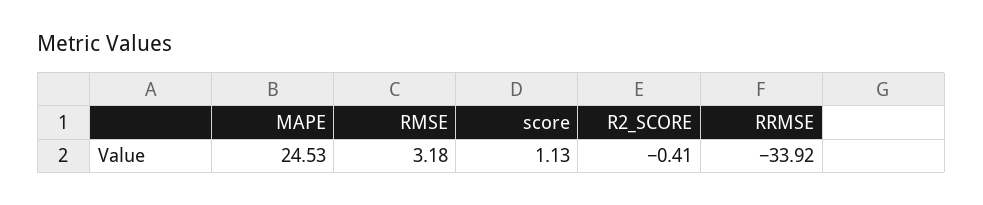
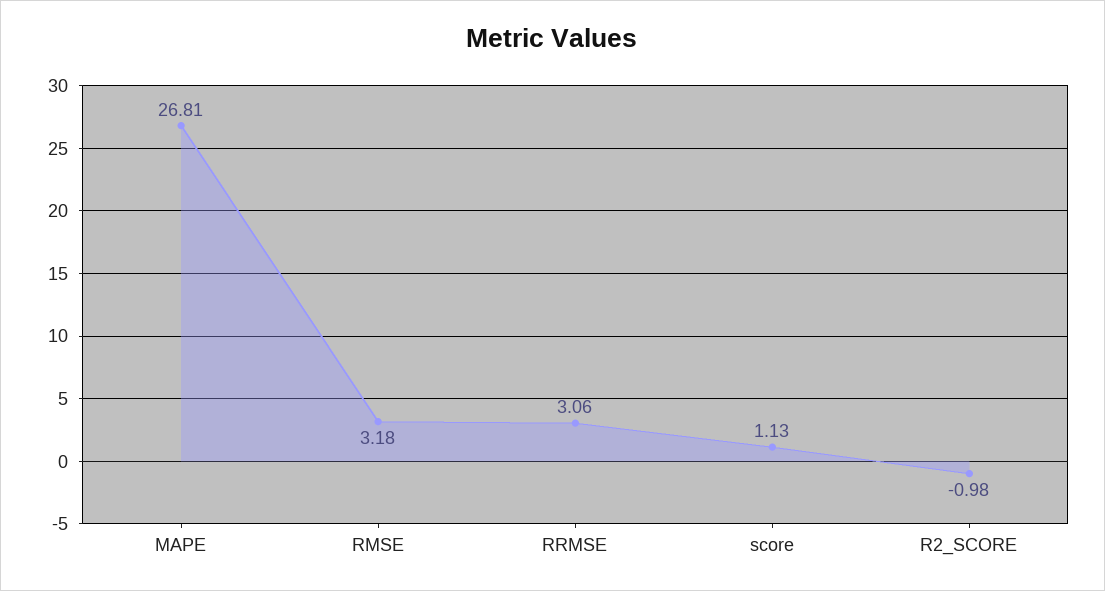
MAPE: 24.53 -> 26.81
R2_SCORE: -0.41 -> -0.98
RRMSE: -33.92 -> 3.06

